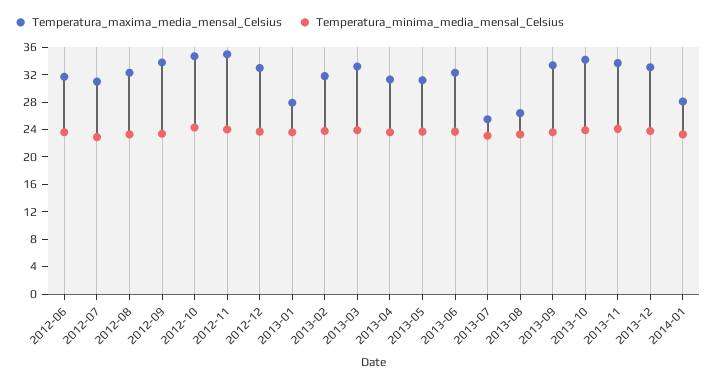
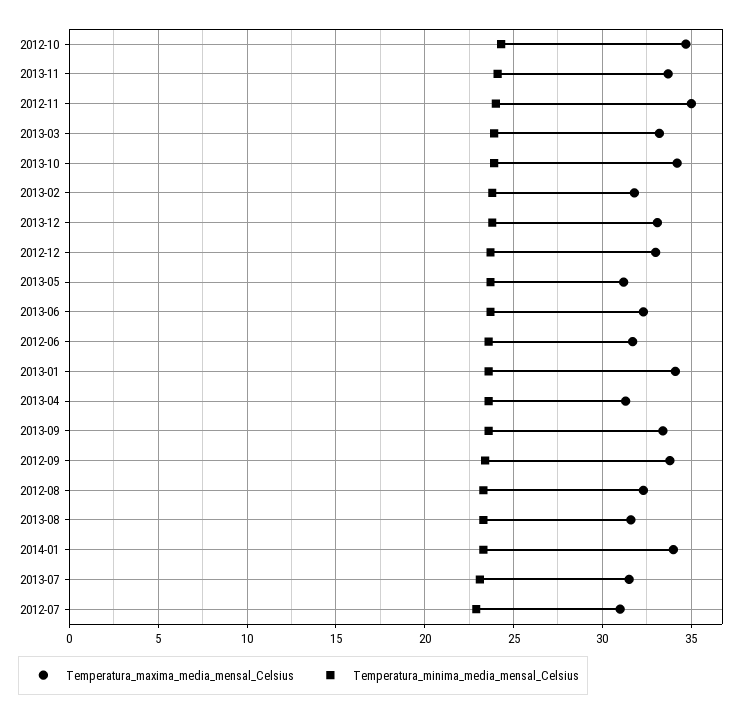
Temperatura_maxima_media_mensal_Celsius, 2013-01: 28 -> 34
Temperatura_maxima_media_mensal_Celsius, 2013-07: 26 -> 31.5
Temperatura_maxima_media_mensal_Celsius, 2013-08: 26 -> 31.5
Temperatura_maxima_media_mensal_Celsius, 2014-01: 28 -> 34

